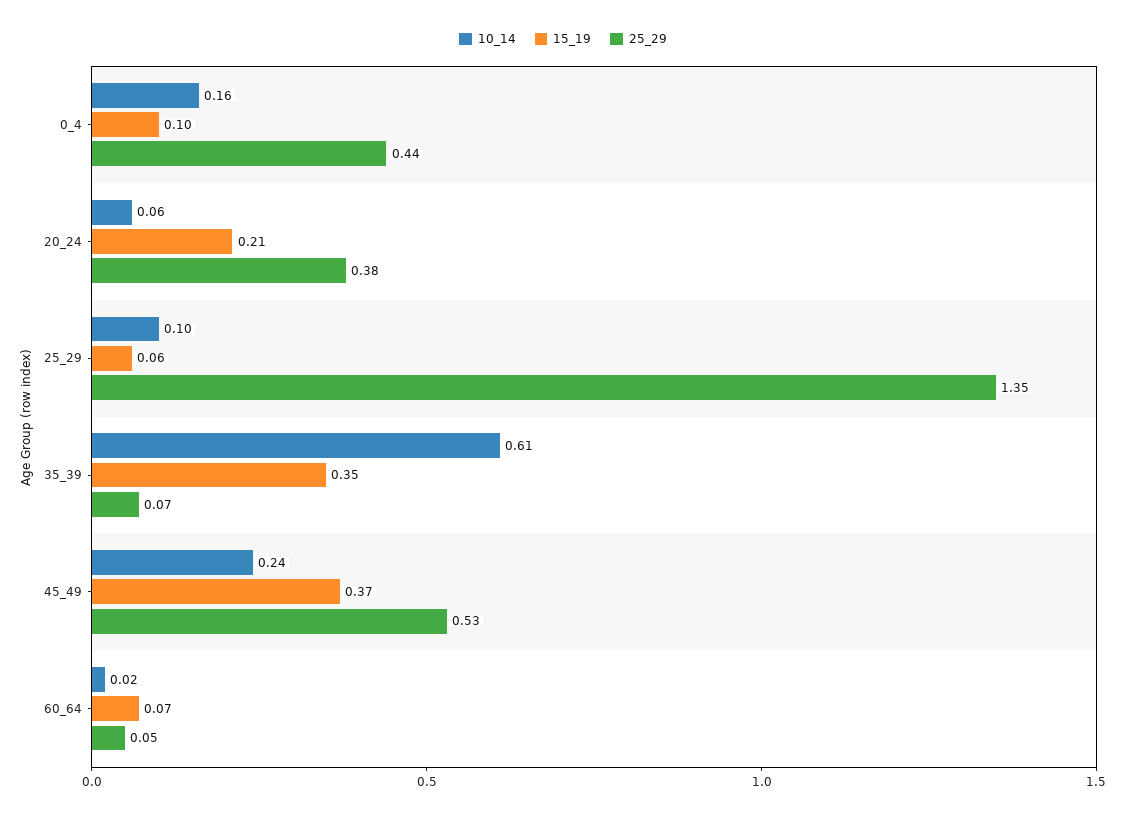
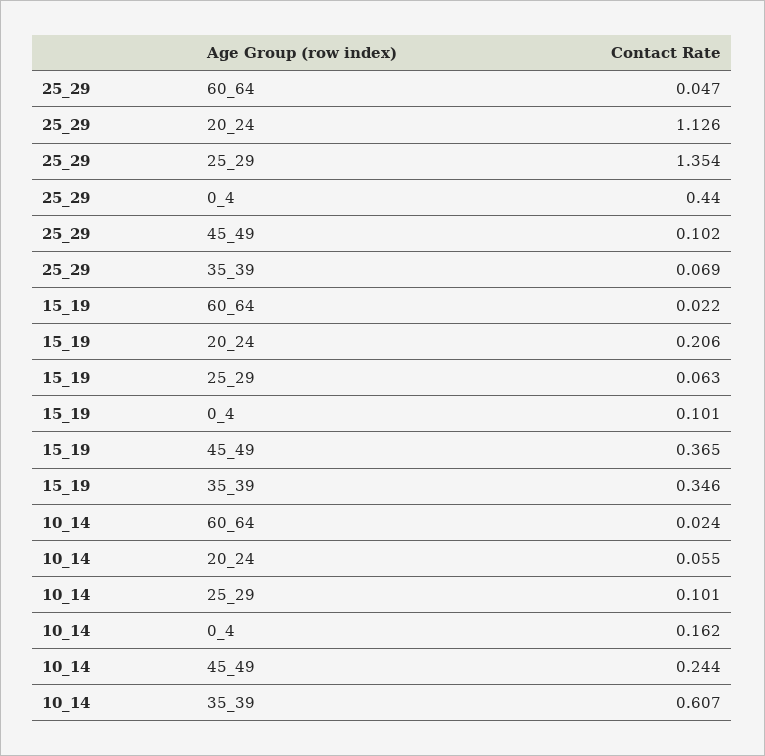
25_29, 20_24: 0.38 -> 1.126
25_29, 45_49: 0.53 -> 0.102
15_19, 60_64: 0.07 -> 0.022

